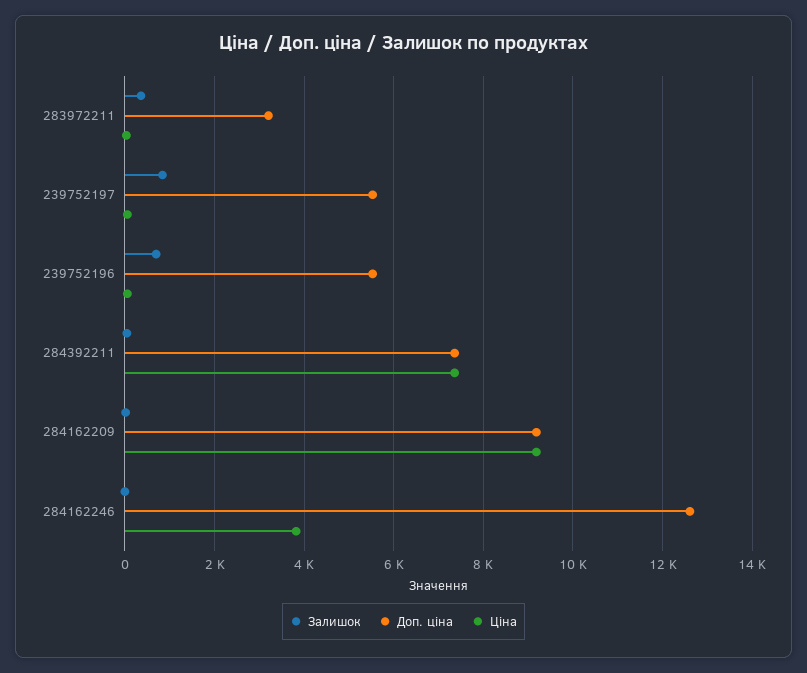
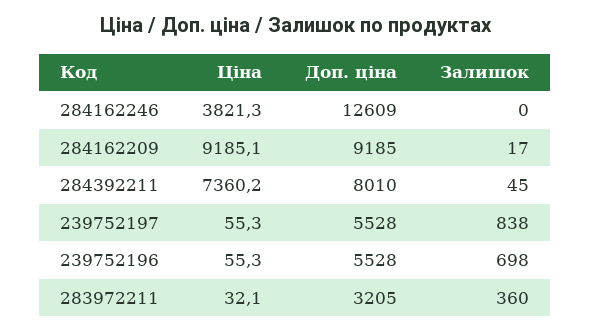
Доп. ціна, 284392211: 7400 -> 8010

